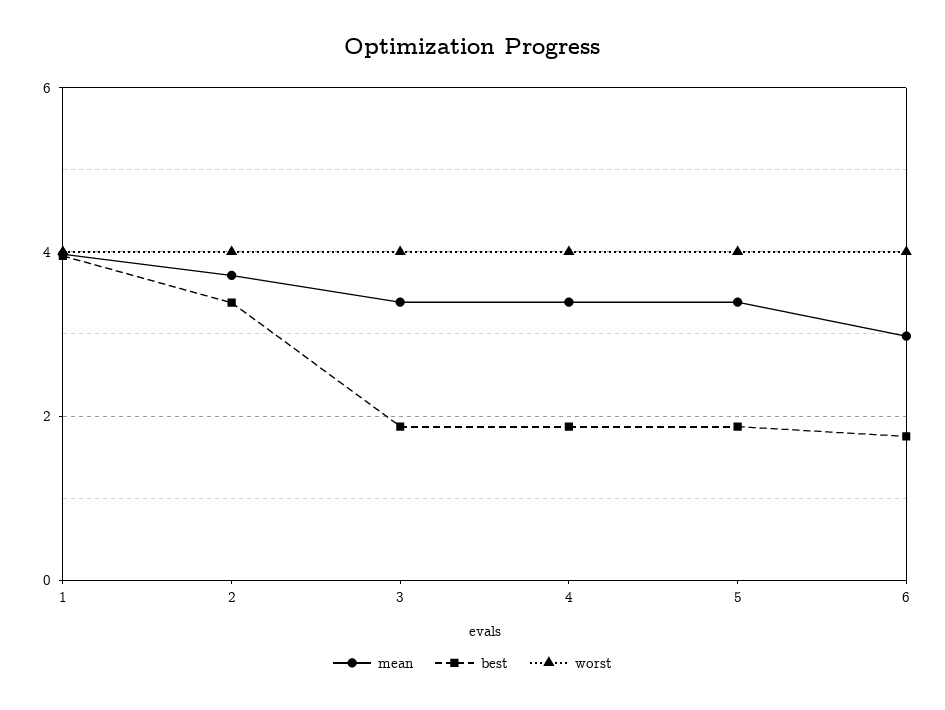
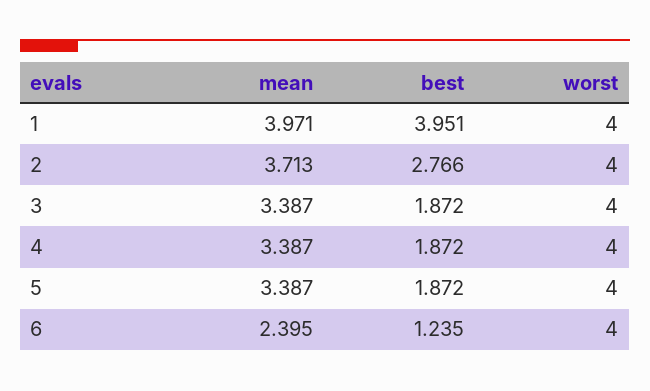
best, 2: 3.4 -> 2.766
mean, 6: 3 -> 2.395
best, 6: 1.8 -> 1.235

